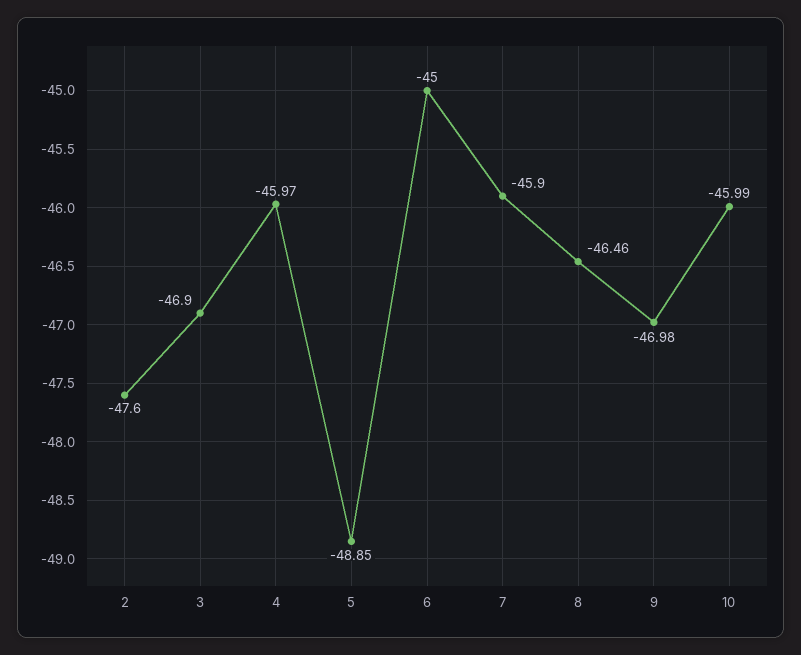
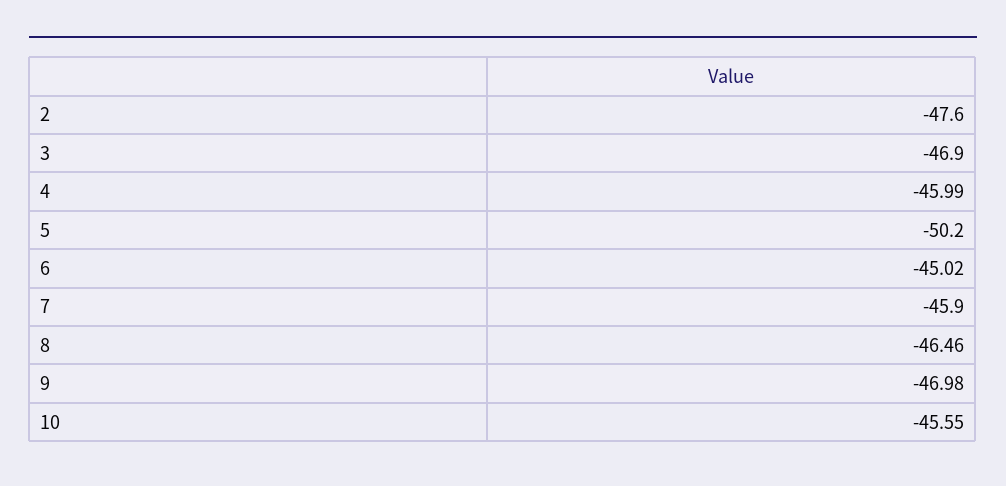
4: -45.97 -> -45.99
5: -48.85 -> -50.2
6: -45 -> -45.02
10: -45.99 -> -45.55

